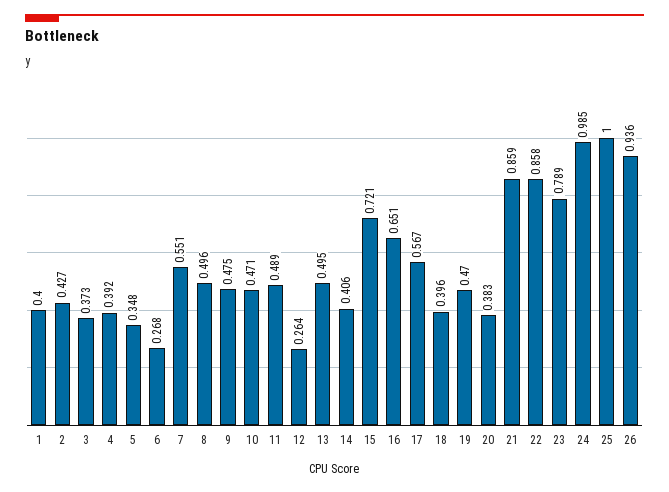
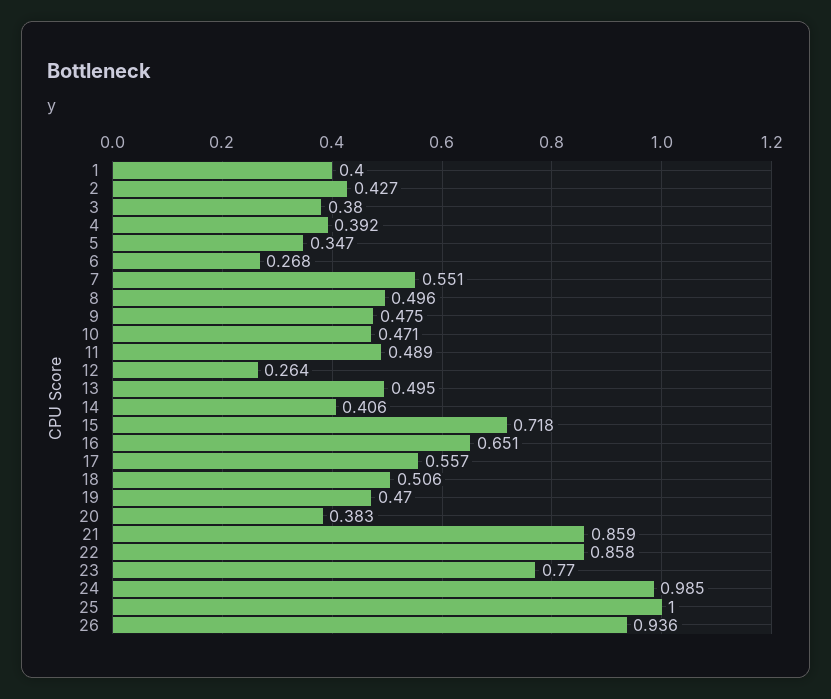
3: 0.373 -> 0.38
5: 0.348 -> 0.347
15: 0.721 -> 0.718
17: 0.567 -> 0.557
18: 0.396 -> 0.506
23: 0.789 -> 0.77

